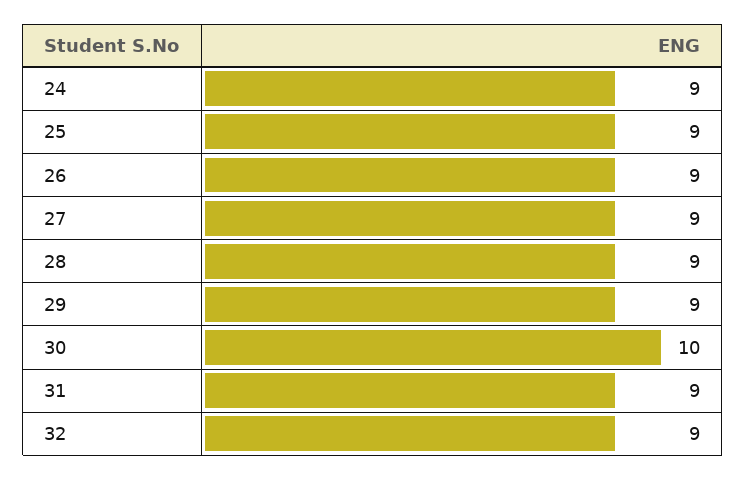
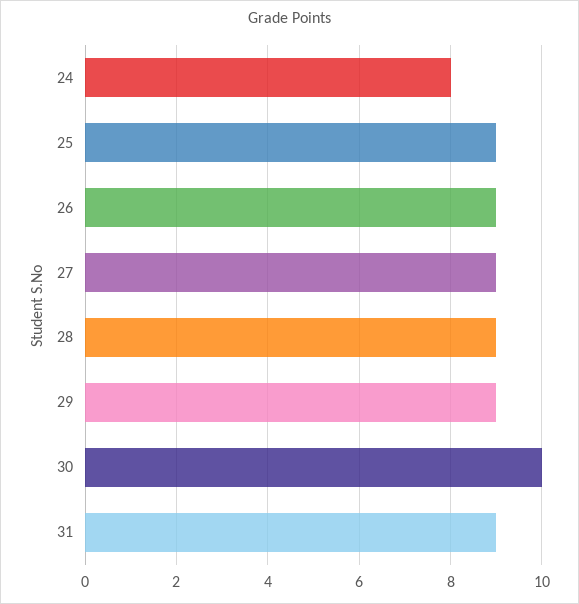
24: 9 -> 8
32: 9 -> none

